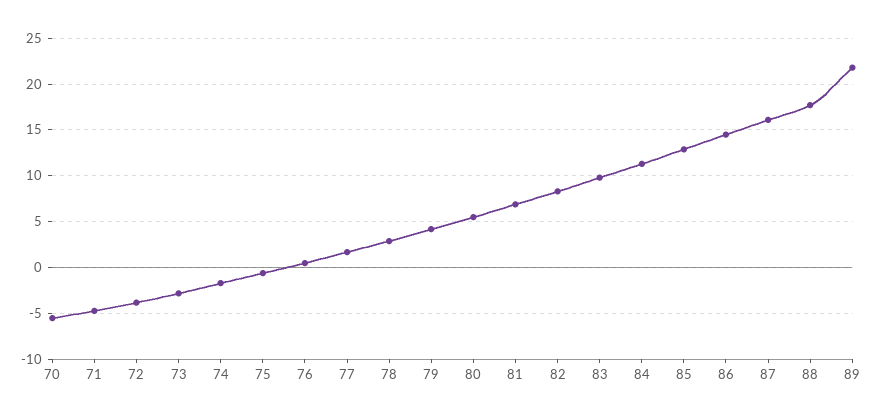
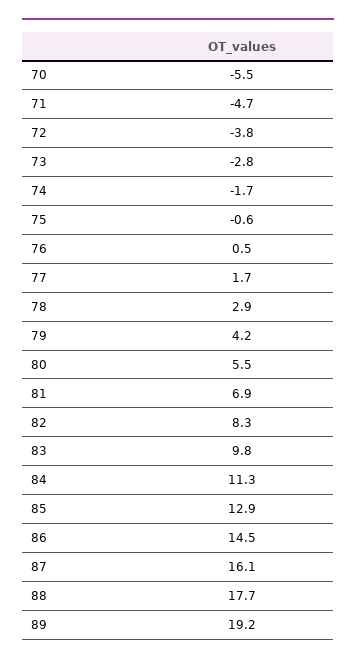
89: 22 -> 19.2

